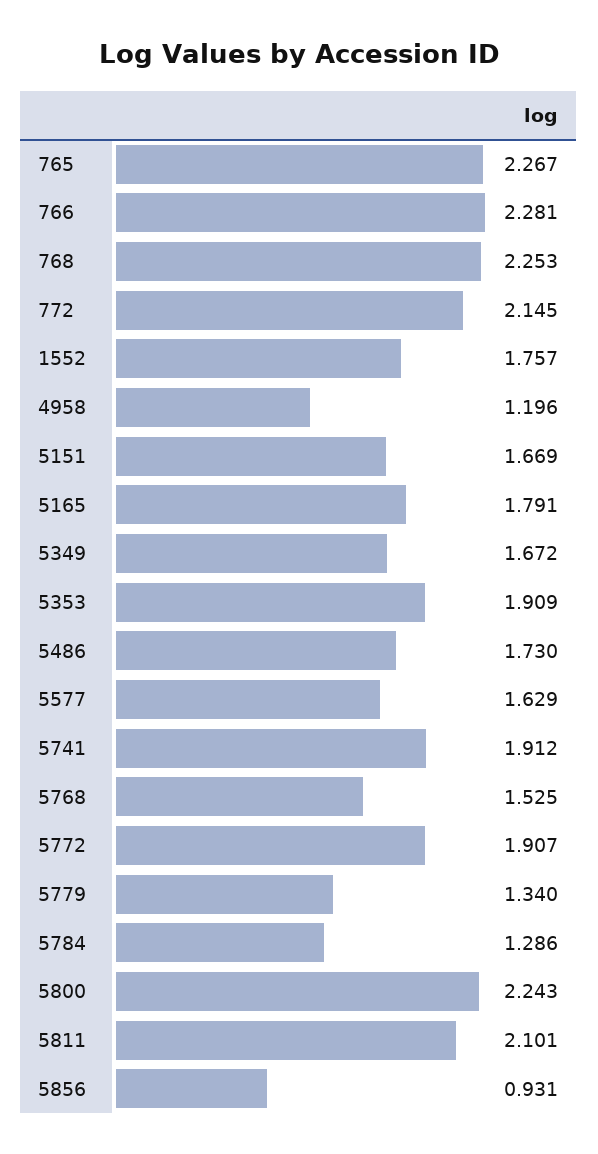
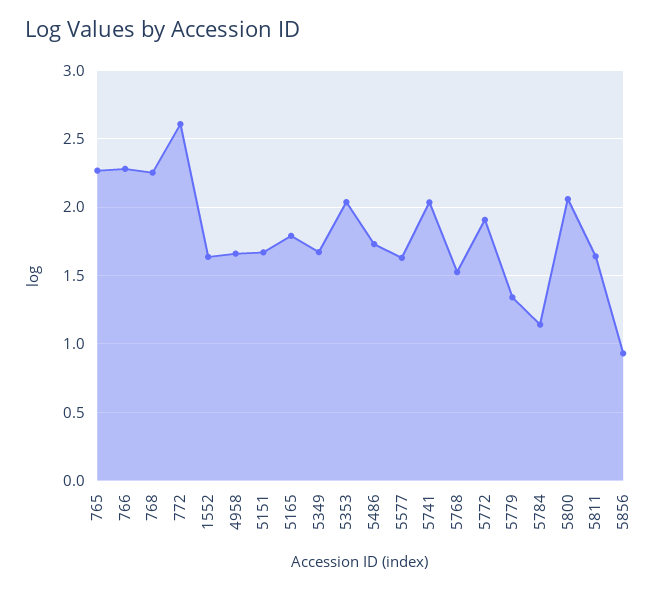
772: 2.145 -> 2.6
1552: 1.757 -> 1.65
4958: 1.196 -> 1.65
5353: 1.909 -> 2.05
5741: 1.912 -> 2.05
5784: 1.286 -> 1.15
5800: 2.243 -> 2.05
5811: 2.101 -> 1.65

